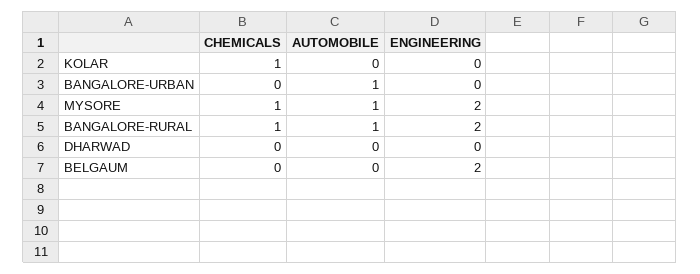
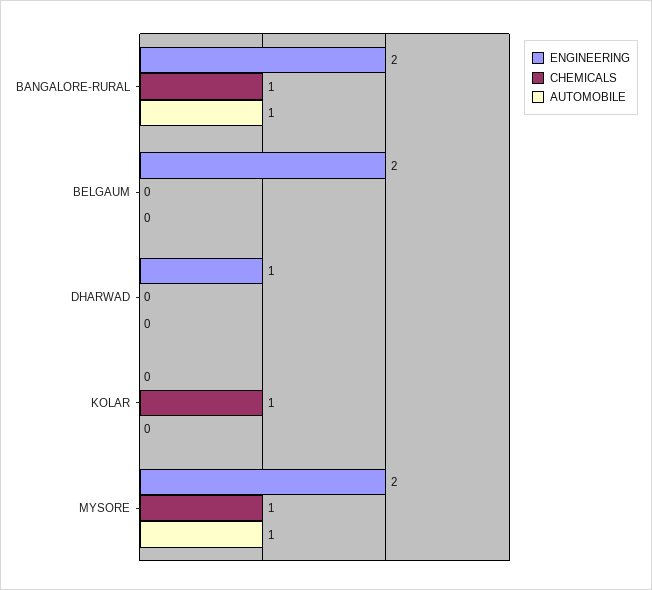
CHEMICALS, BANGALORE-URBAN: 0 -> none
AUTOMOBILE, BANGALORE-URBAN: 1 -> none
ENGINEERING, BANGALORE-URBAN: 0 -> none
ENGINEERING, DHARWAD: 0 -> 1

